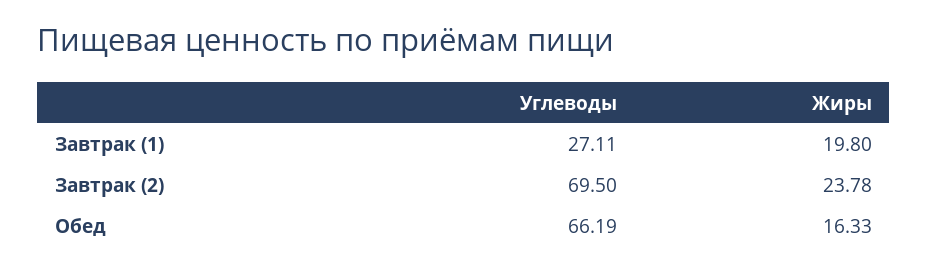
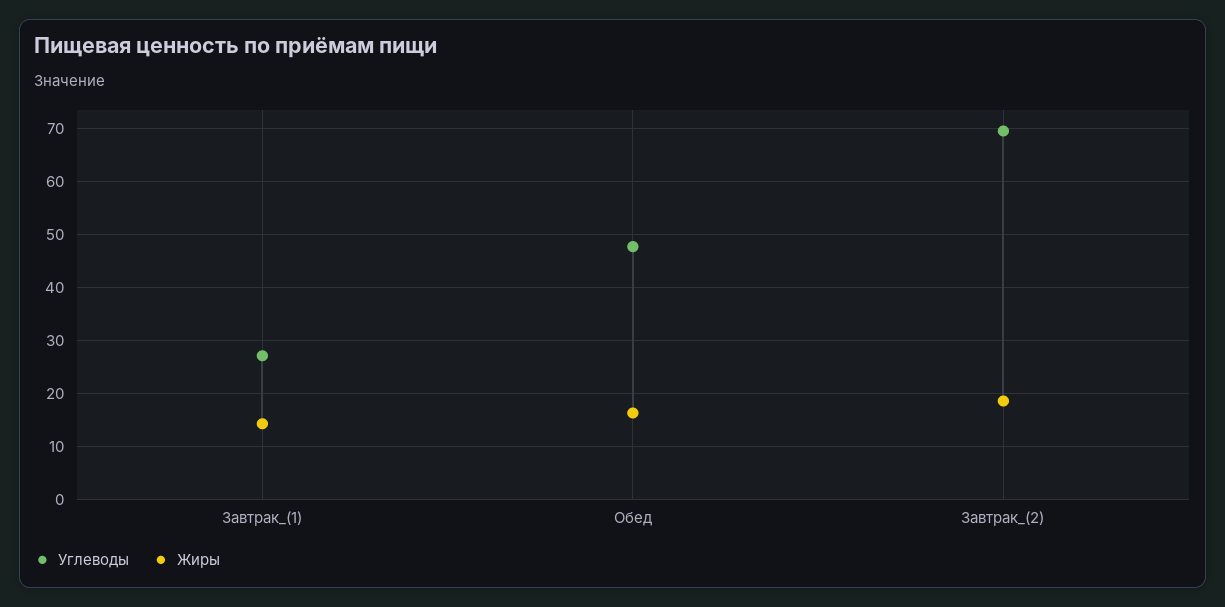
Жиры, Завтрак (1): 19.8 -> 14
Жиры, Завтрак (2): 23.78 -> 18
Углеводы, Обед: 66.19 -> 48

